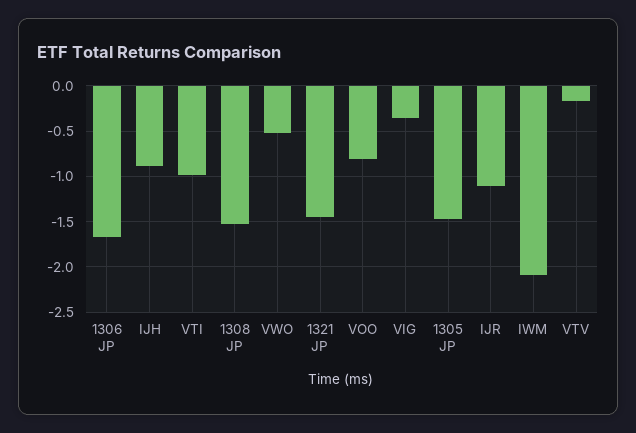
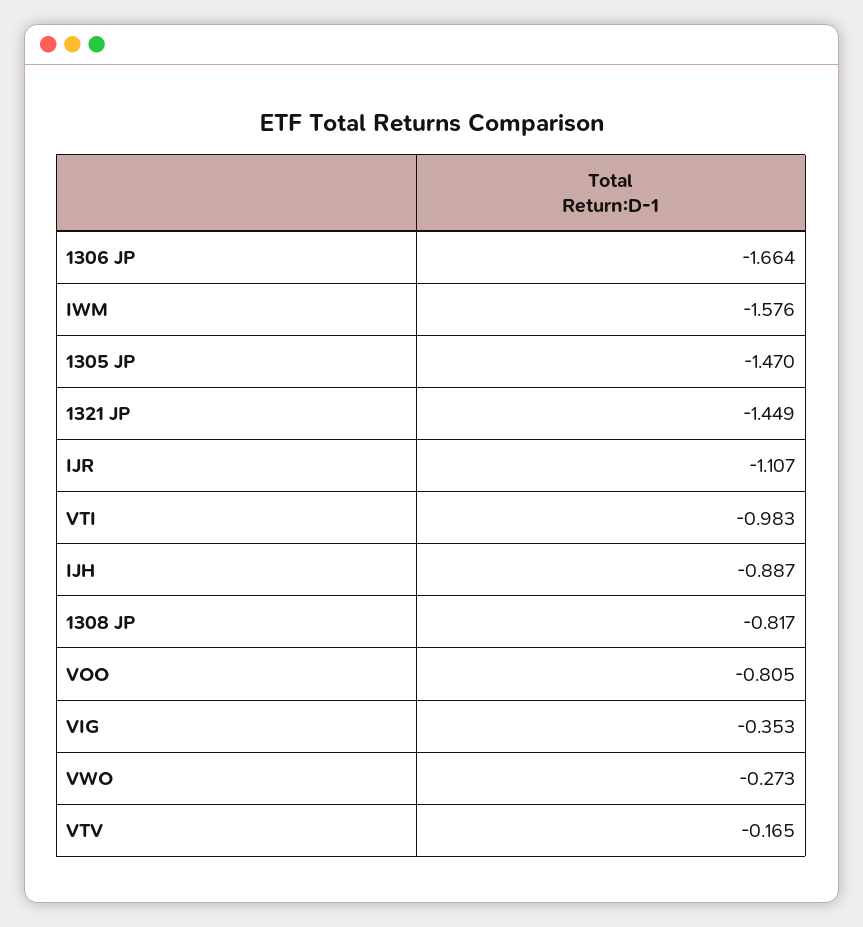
1308 JP: -1.5 -> -0.817
VWO: -0.5 -> -0.273
IWM: -2.1 -> -1.576

